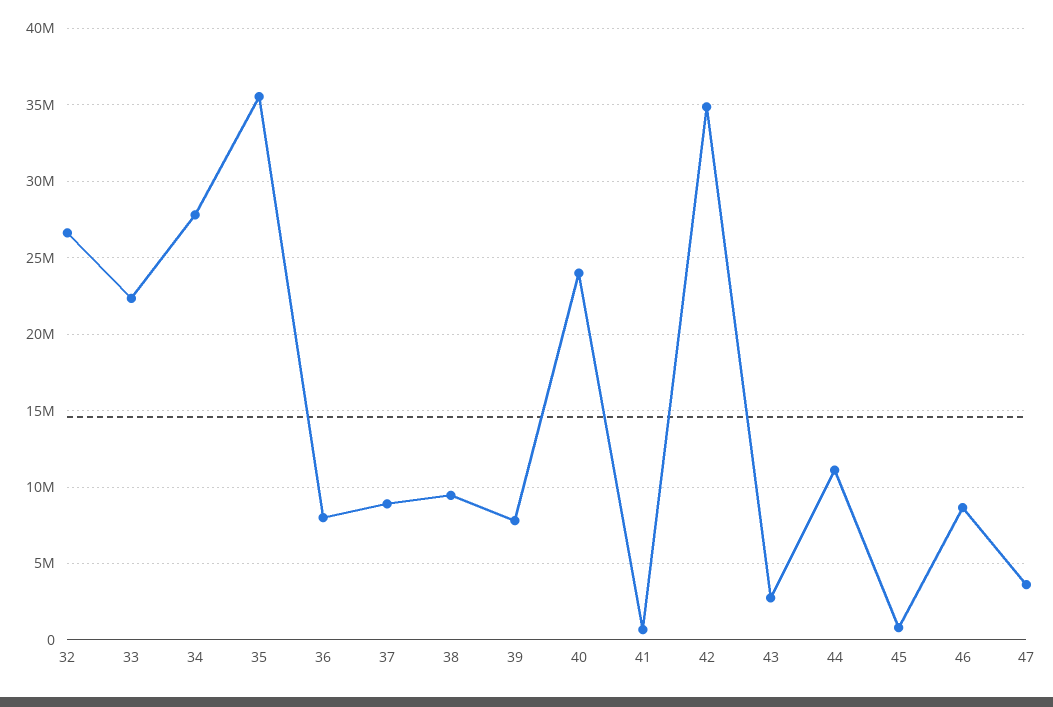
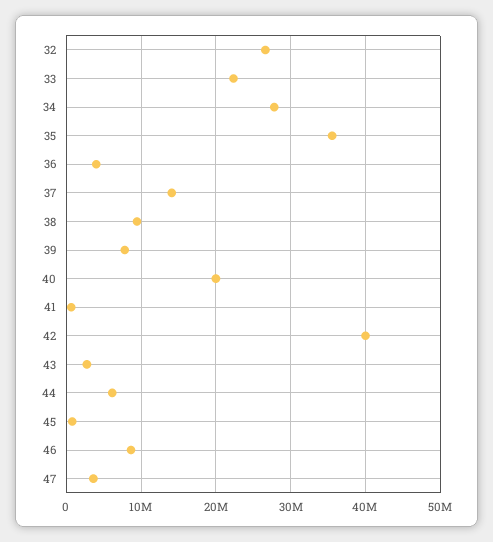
36: 8000000 -> 4000000
37: 9000000 -> 14000000
40: 24000000 -> 20000000
42: 35000000 -> 40000000
44: 11000000 -> 6000000

